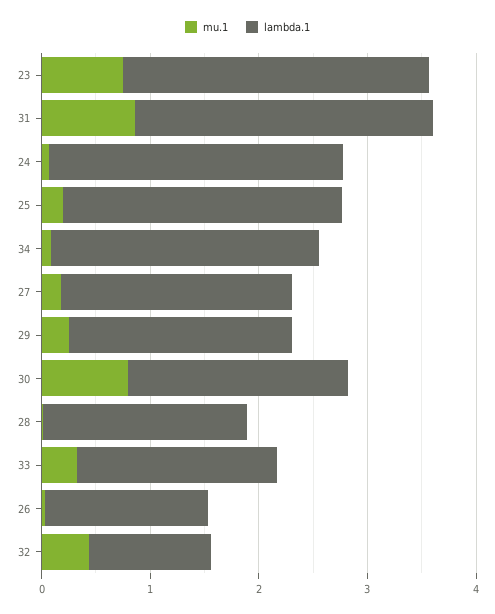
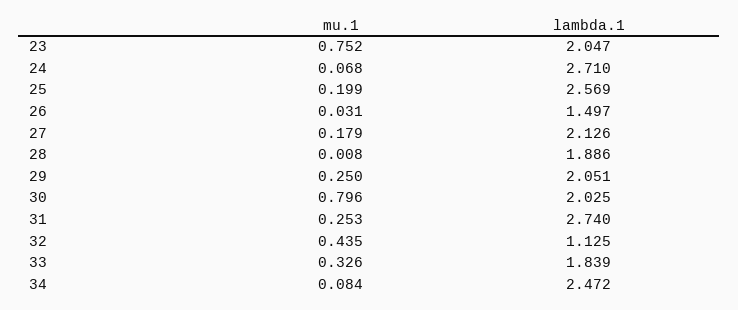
lambda.1, 23: 2.8 -> 2.047
mu.1, 31: 0.8 -> 0.253

